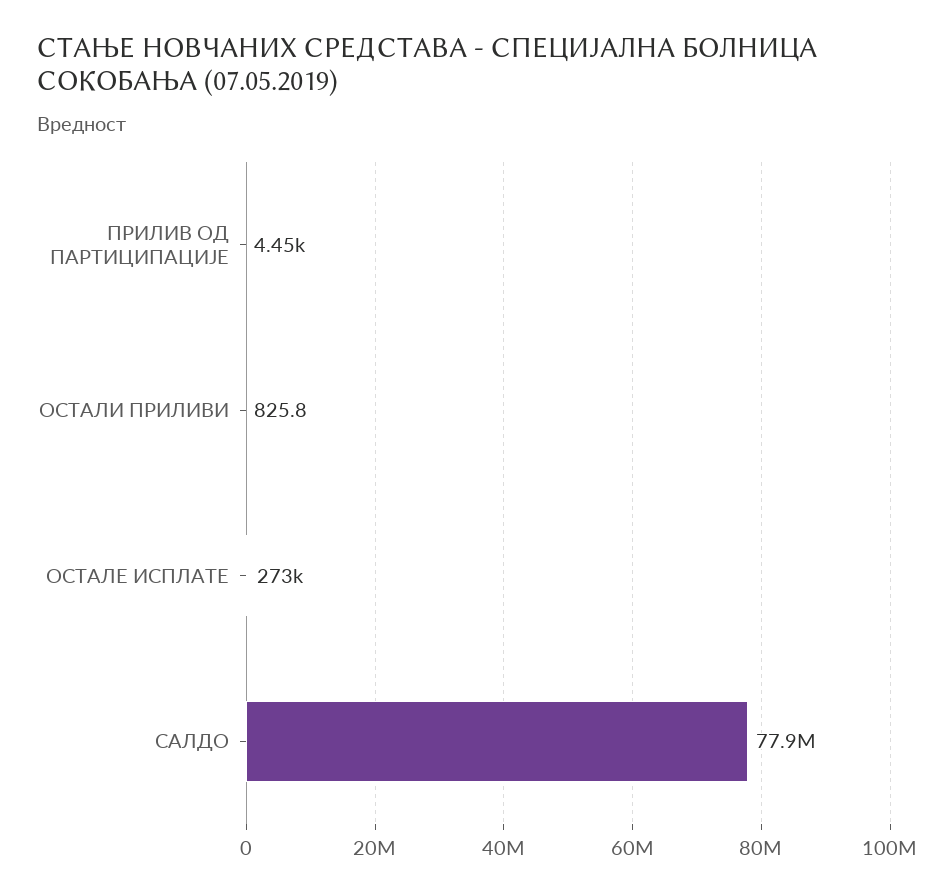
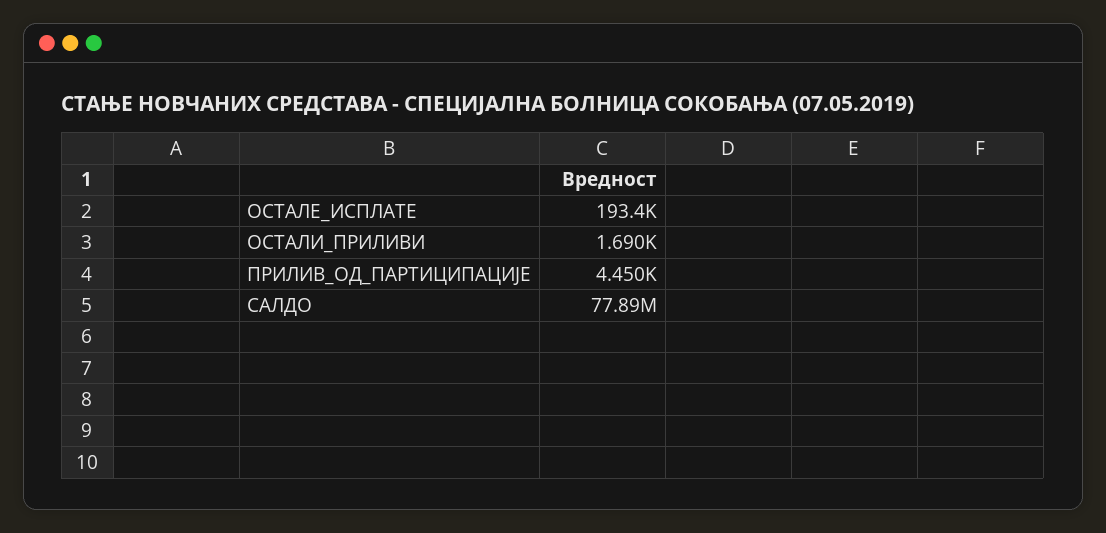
ОСТАЛИ ПРИЛИВИ: 825.8 -> 1690
ОСТАЛЕ ИСПЛАТЕ: 273000 -> 193400

